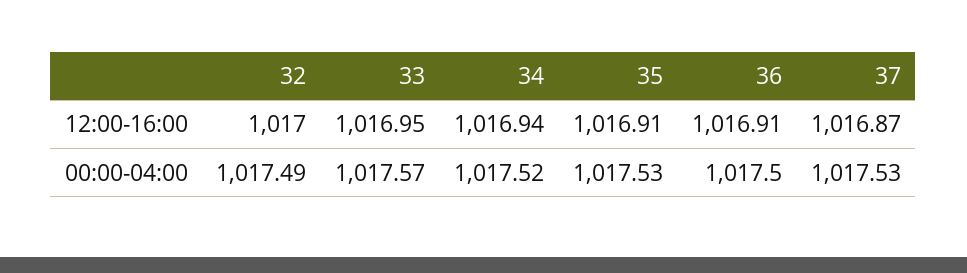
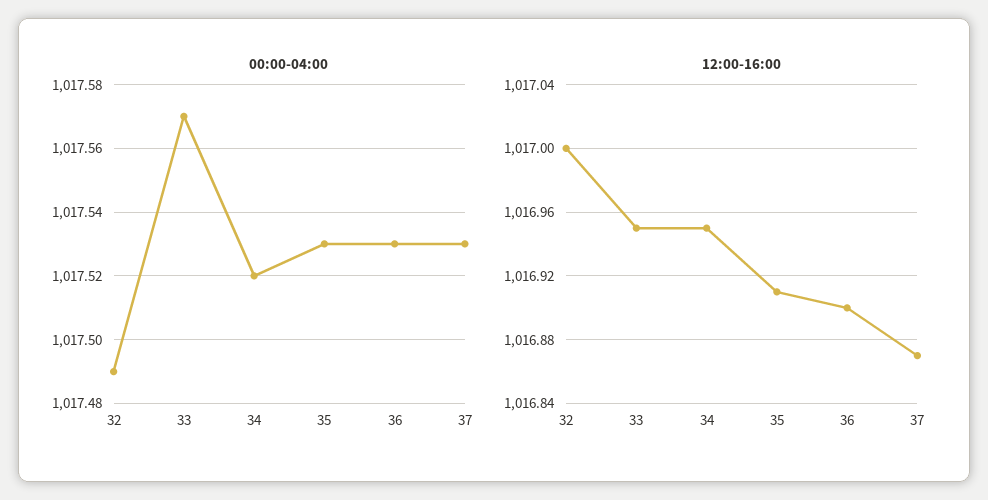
12:00-16:00, 34: 1016.94 -> 1016.95
12:00-16:00, 36: 1016.91 -> 1016.9
00:00-04:00, 36: 1017.5 -> 1017.53

